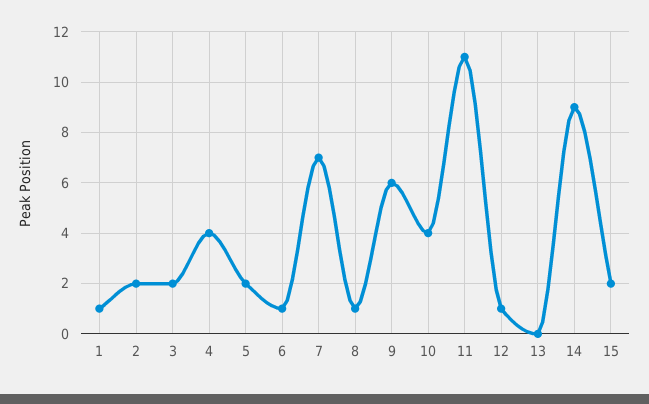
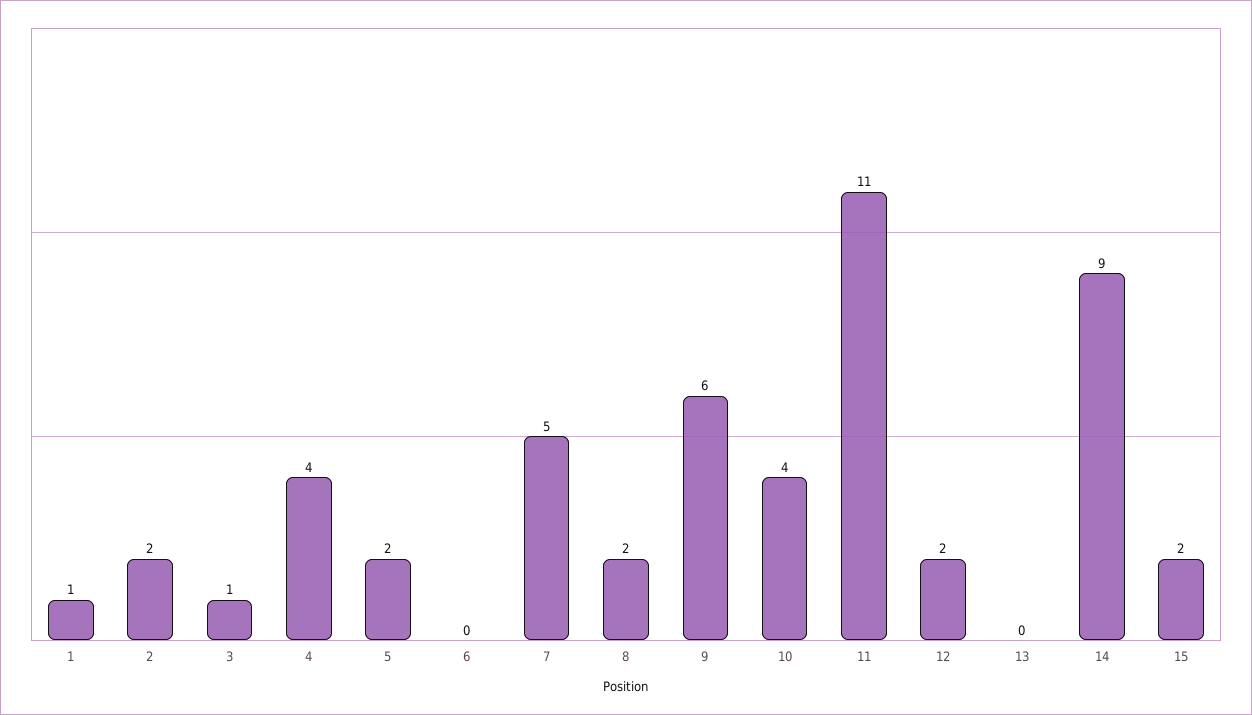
3: 2 -> 1
6: 1 -> 0
7: 7 -> 5
8: 1 -> 2
12: 1 -> 2

